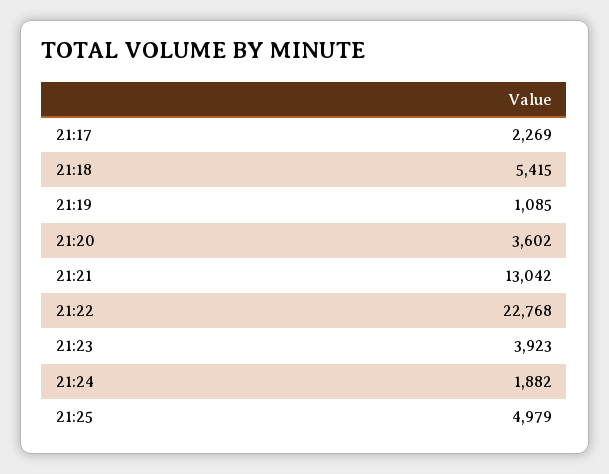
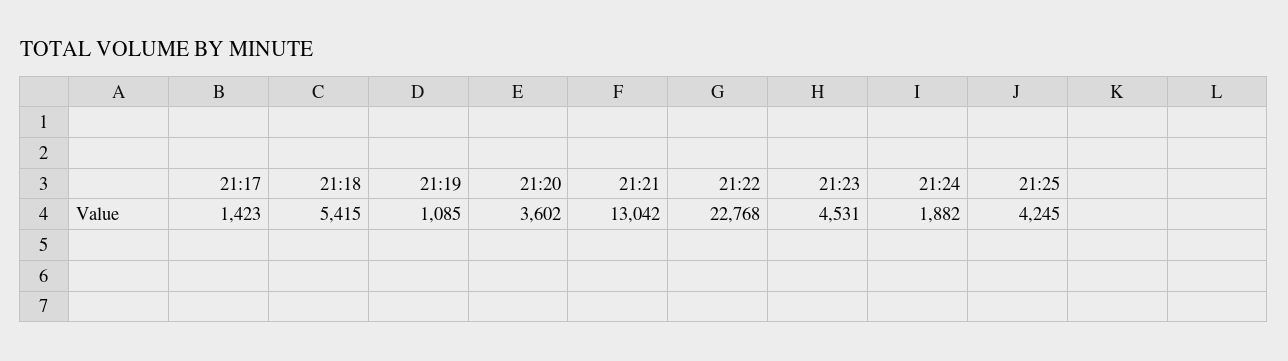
21:17: 2269 -> 1423
21:23: 3923 -> 4531
21:25: 4979 -> 4245

